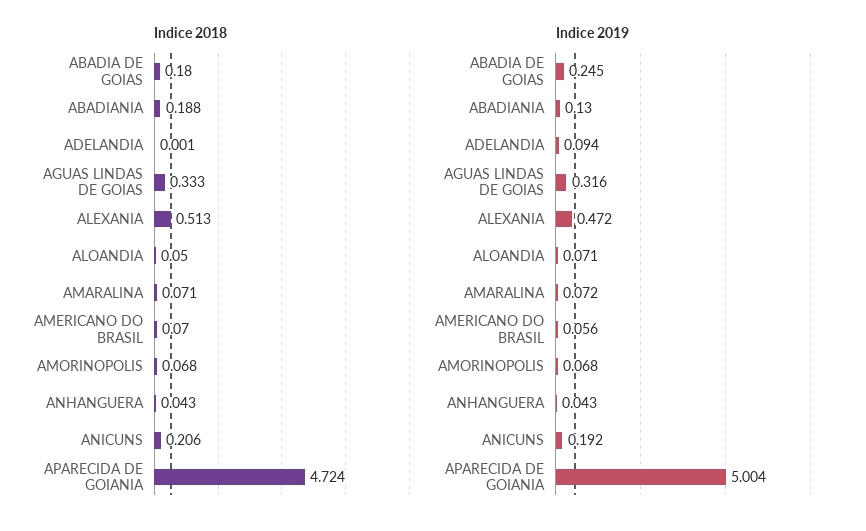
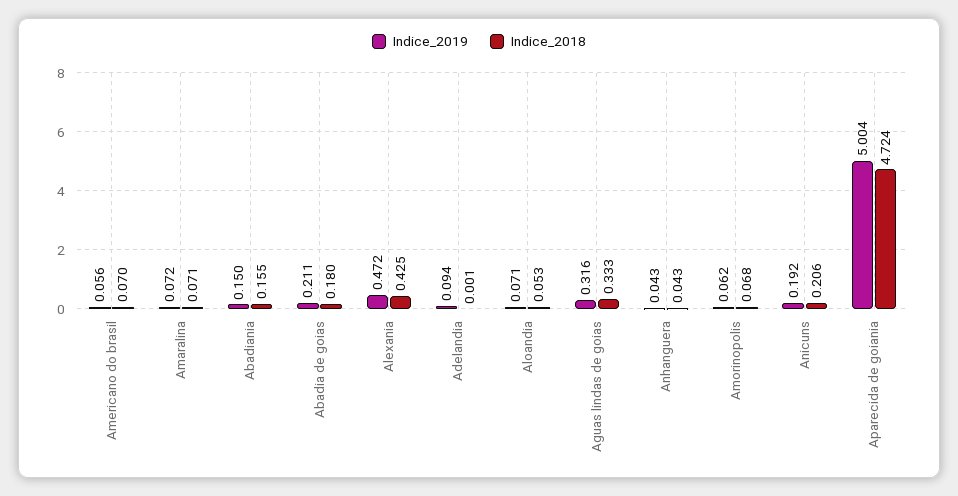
Indice 2018, ABADIANIA: 0.188 -> 0.155
Indice 2018, ALEXANIA: 0.513 -> 0.425
Indice 2018, ALOANDIA: 0.05 -> 0.053
Indice 2019, ABADIA DE GOIAS: 0.245 -> 0.211
Indice 2019, ABADIANIA: 0.13 -> 0.15
Indice 2019, AMORINOPOLIS: 0.068 -> 0.062

